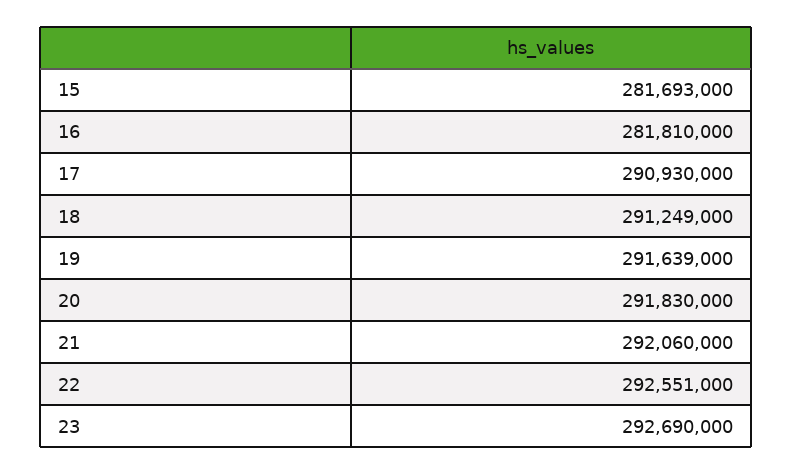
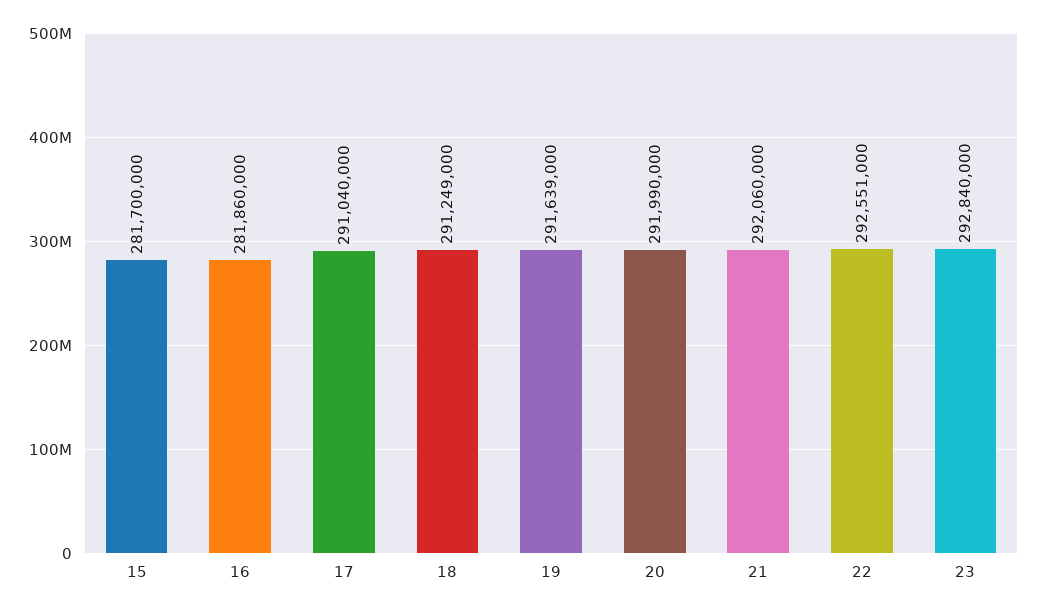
15: 281693000 -> 281700000
16: 281810000 -> 281860000
17: 290930000 -> 291040000
20: 291830000 -> 291990000
23: 292690000 -> 292840000

